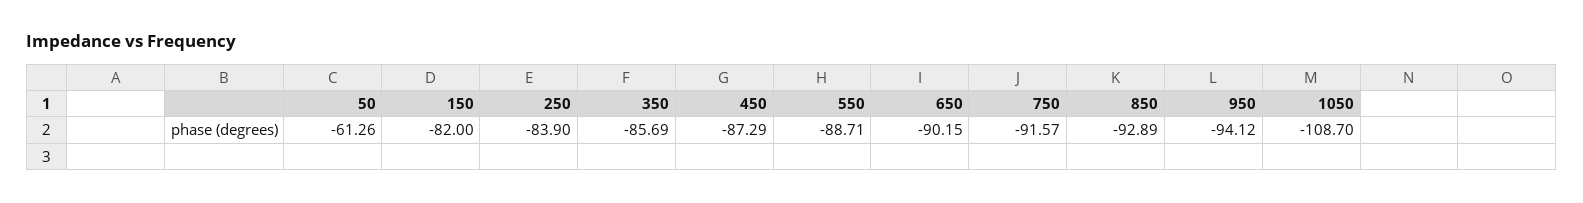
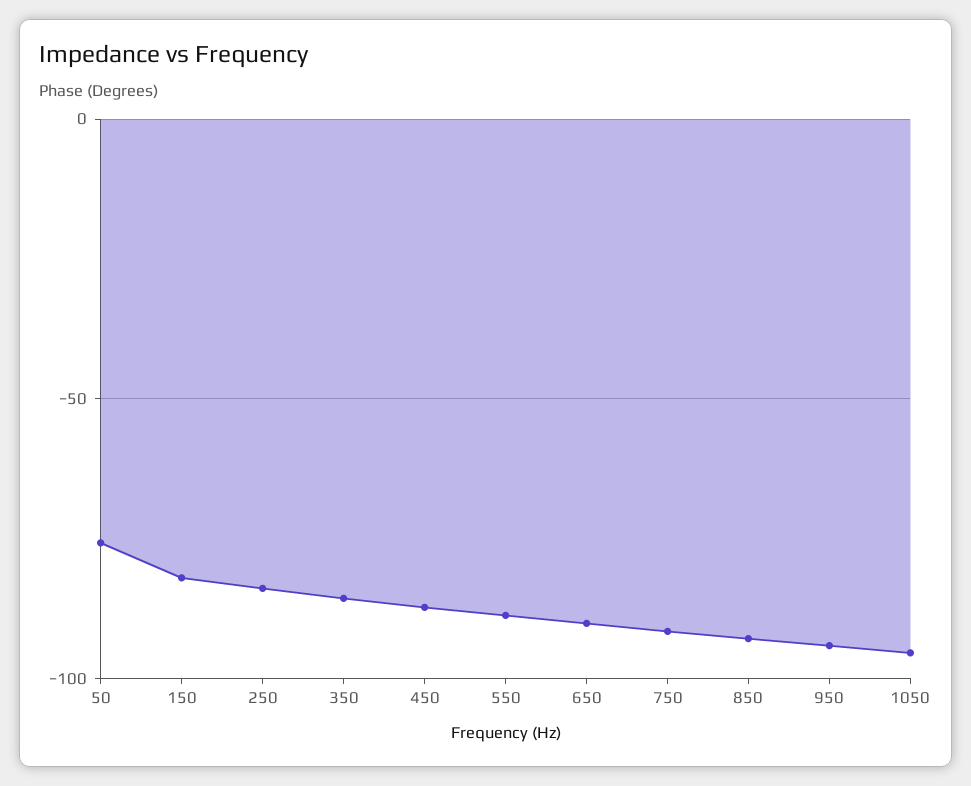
50: -61.26 -> -75
1050: -108.7 -> -95

